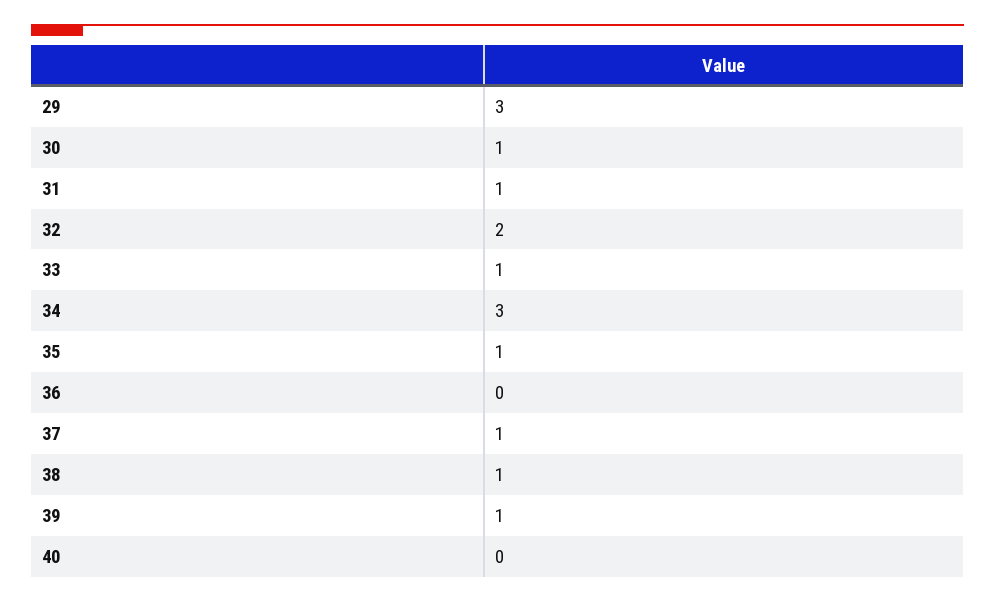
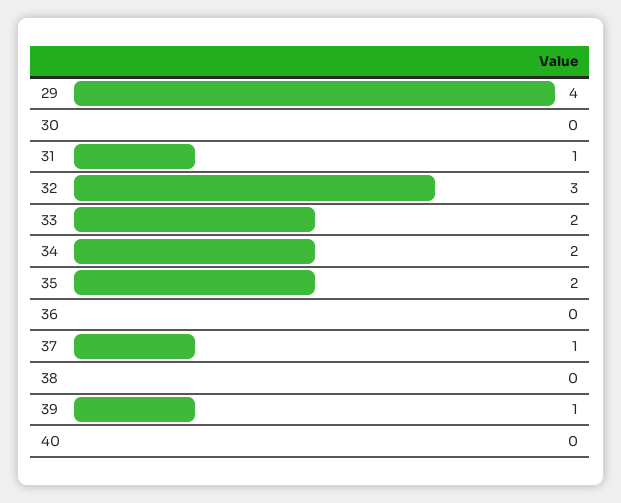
29: 3 -> 4
30: 1 -> 0
32: 2 -> 3
33: 1 -> 2
34: 3 -> 2
35: 1 -> 2
38: 1 -> 0

